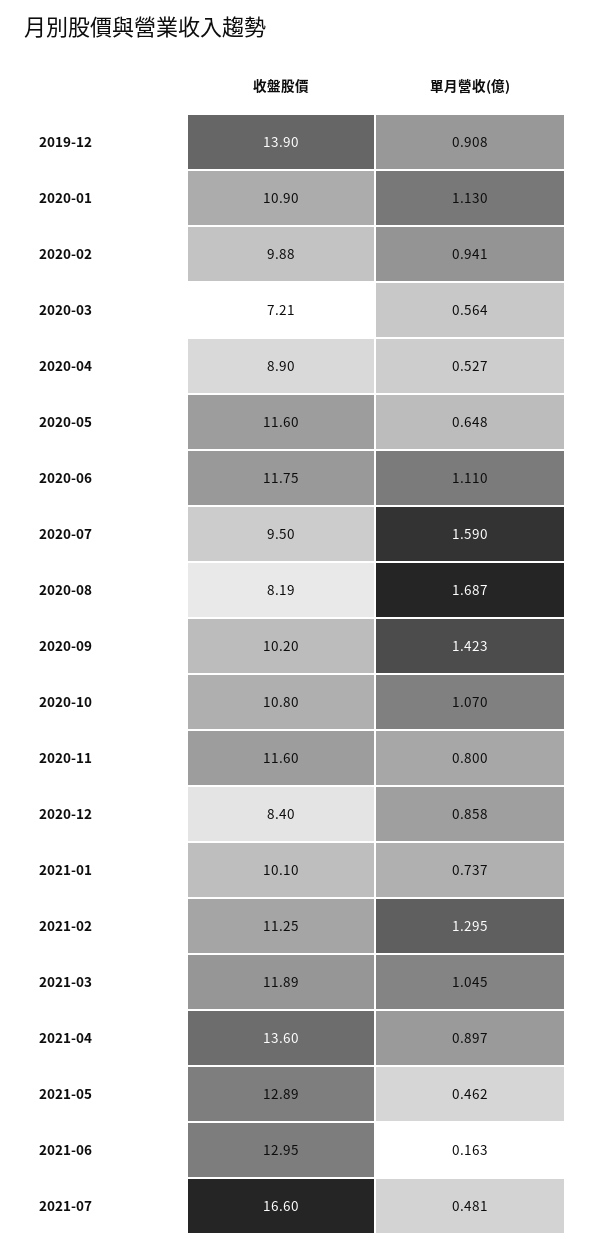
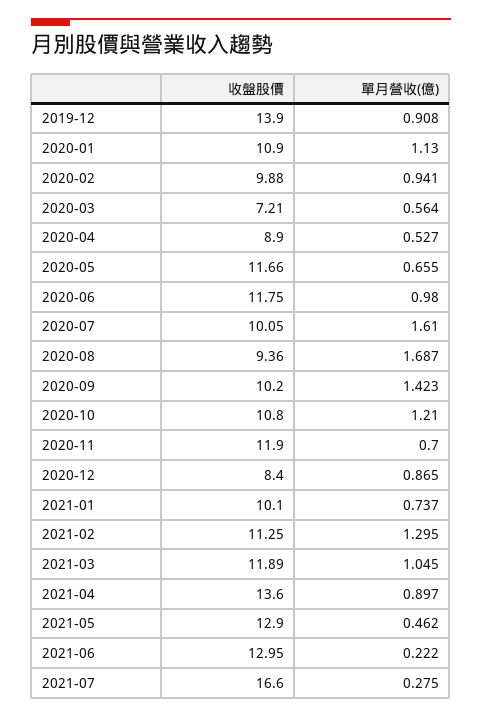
收盤股價, 2020-05: 11.6 -> 11.66
單月營收(億), 2020-05: 0.648 -> 0.655
單月營收(億), 2020-06: 1.11 -> 0.98
收盤股價, 2020-07: 9.5 -> 10.05
單月營收(億), 2020-07: 1.59 -> 1.61
收盤股價, 2020-08: 8.19 -> 9.36
單月營收(億), 2020-10: 1.07 -> 1.21
收盤股價, 2020-11: 11.6 -> 11.9
單月營收(億), 2020-11: 0.8 -> 0.7
單月營收(億), 2020-12: 0.858 -> 0.865
收盤股價, 2021-05: 12.89 -> 12.9
單月營收(億), 2021-06: 0.163 -> 0.222
單月營收(億), 2021-07: 0.481 -> 0.275

